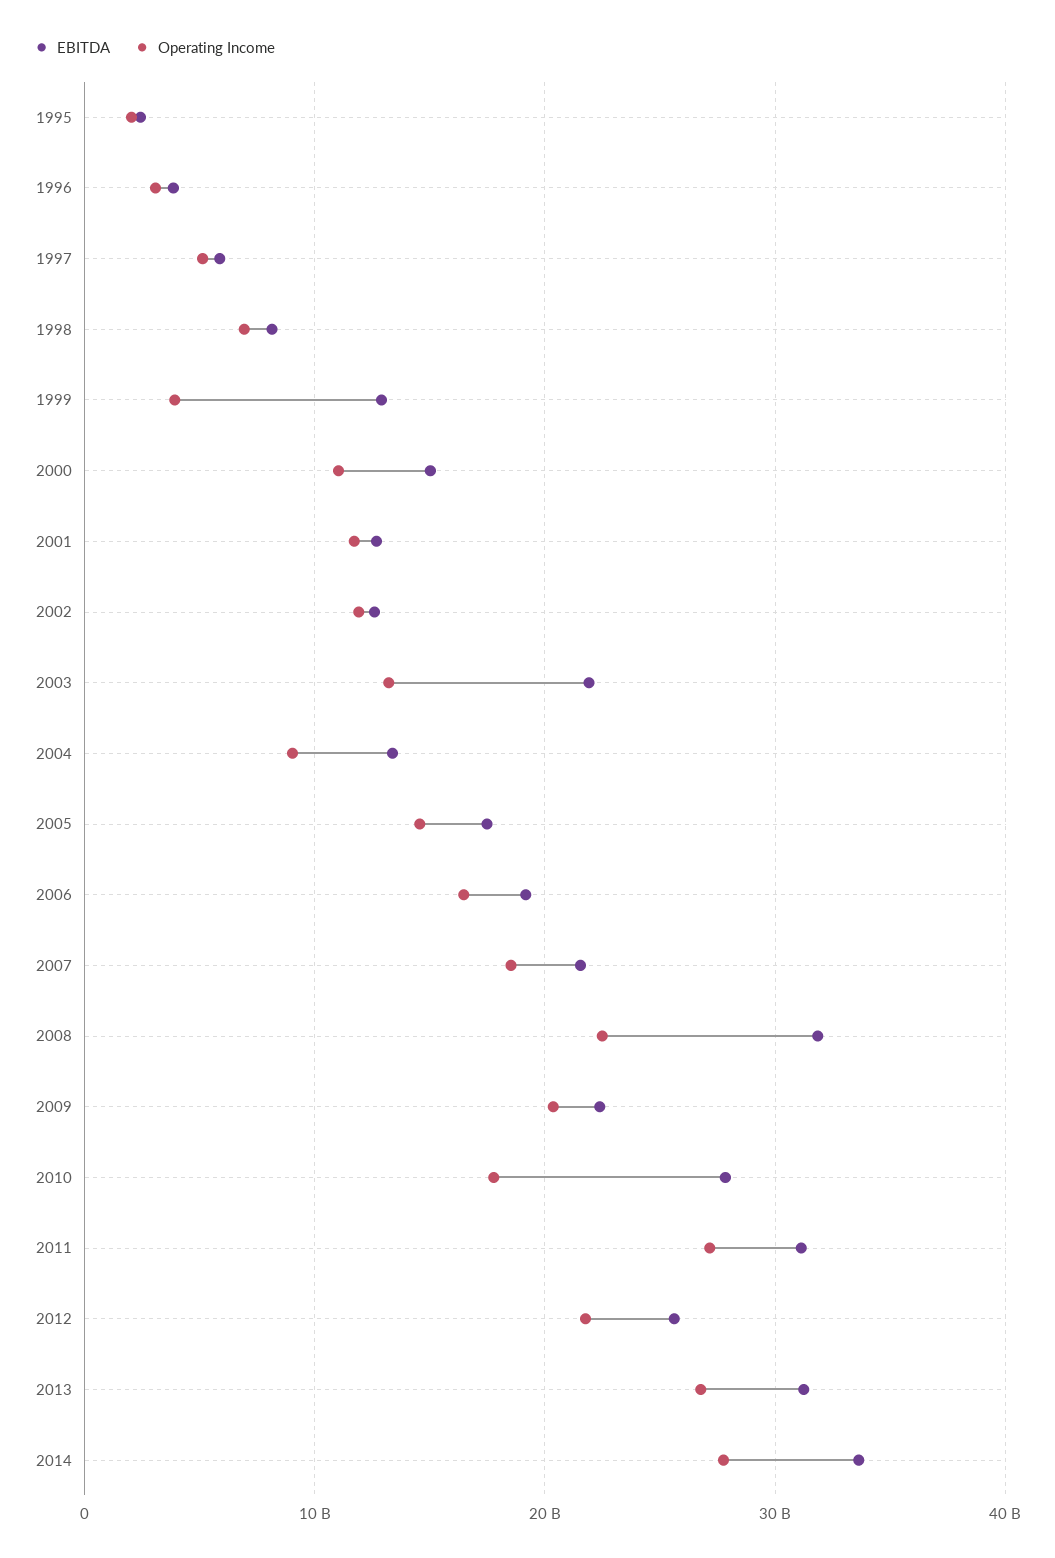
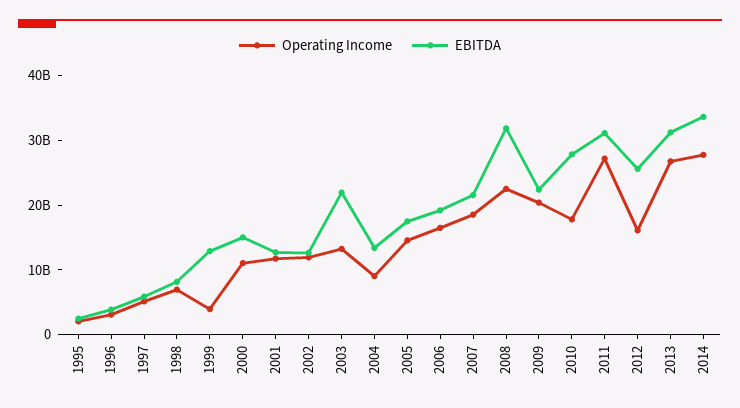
Operating Income, 2012: 22000000000 -> 16000000000

